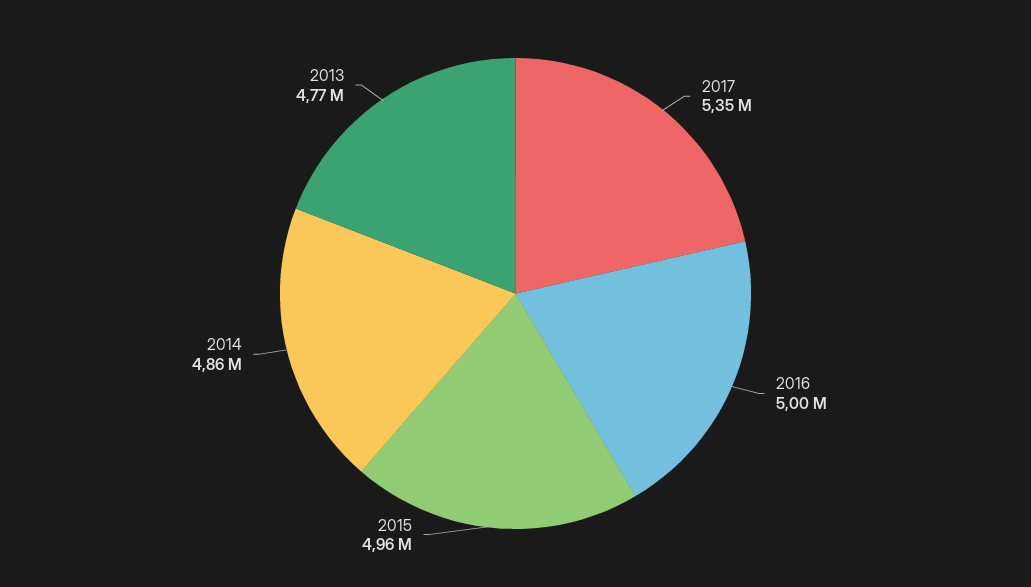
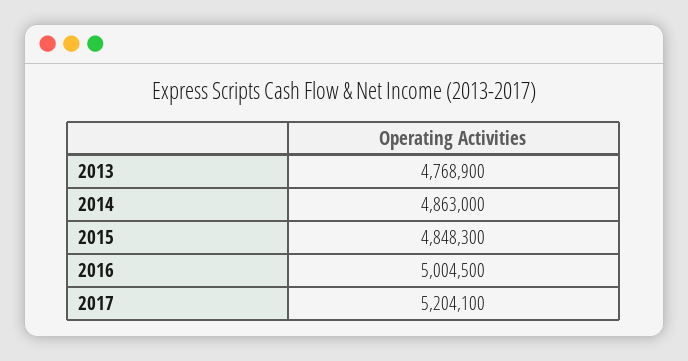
2017: 5350000 -> 5204100
2015: 4960000 -> 4848300

